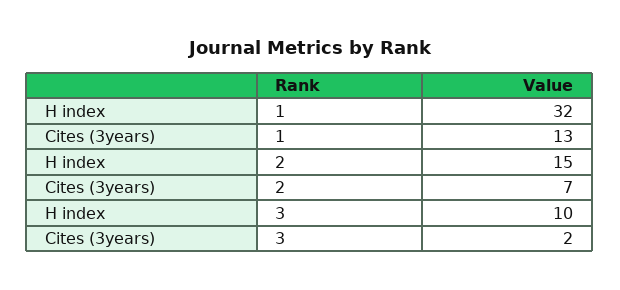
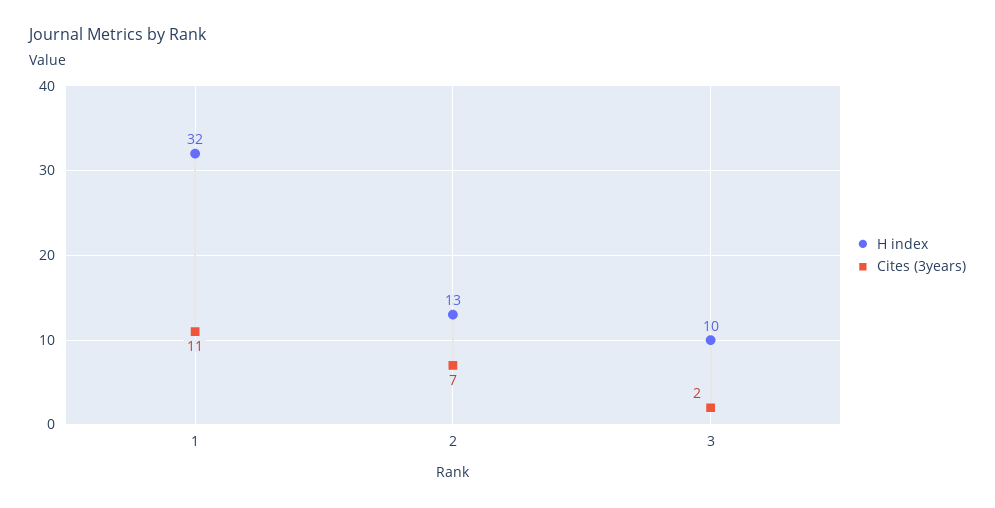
Cites (3years), 1: 13 -> 11
H index, 2: 15 -> 13

